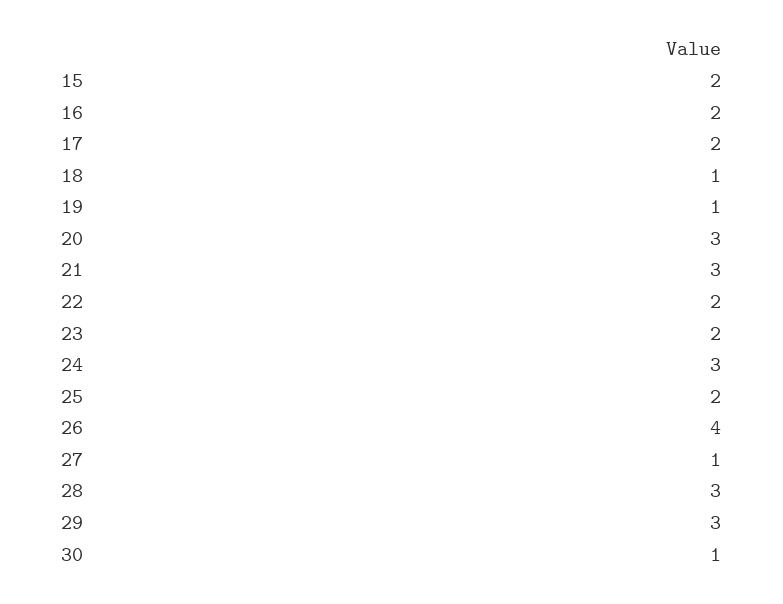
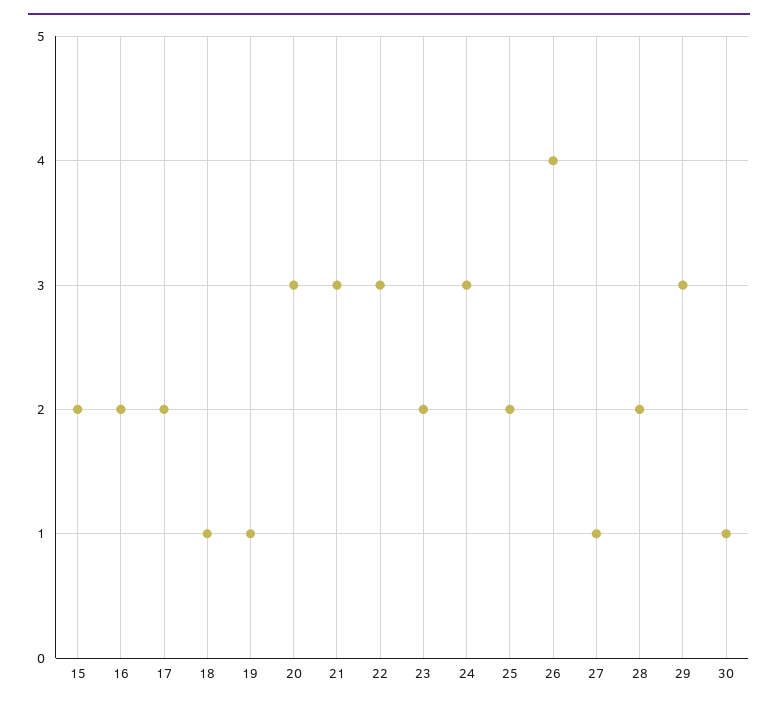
22: 2 -> 3
28: 3 -> 2

